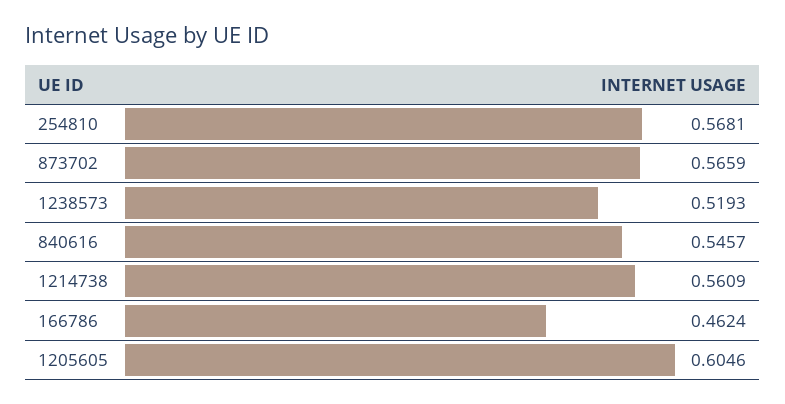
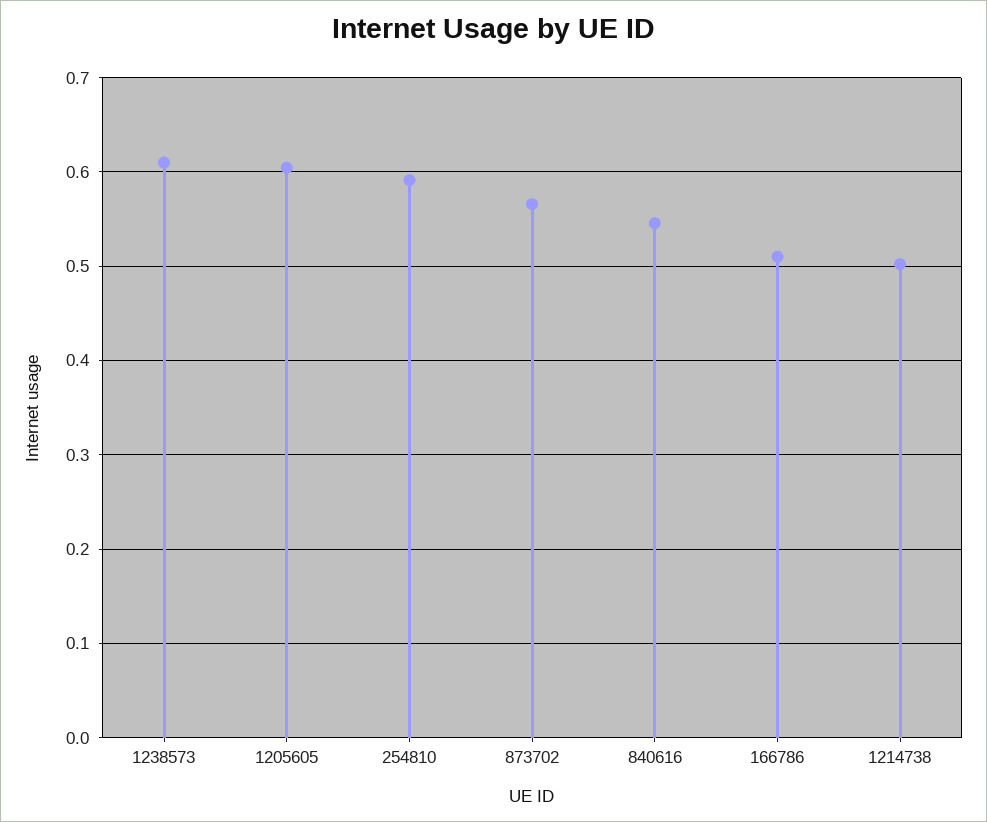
254810: 0.5681 -> 0.59
1238573: 0.5193 -> 0.61
1214738: 0.5609 -> 0.5
166786: 0.4624 -> 0.51

